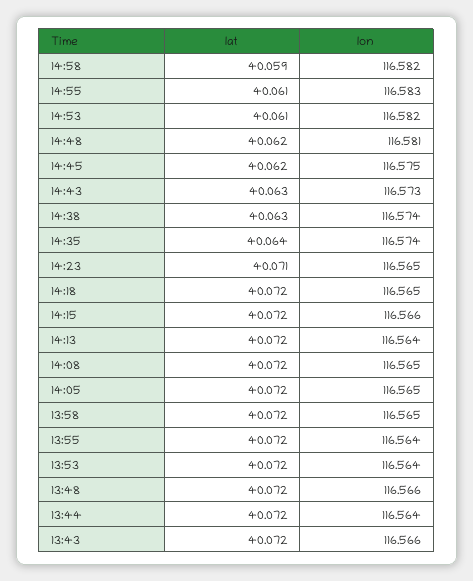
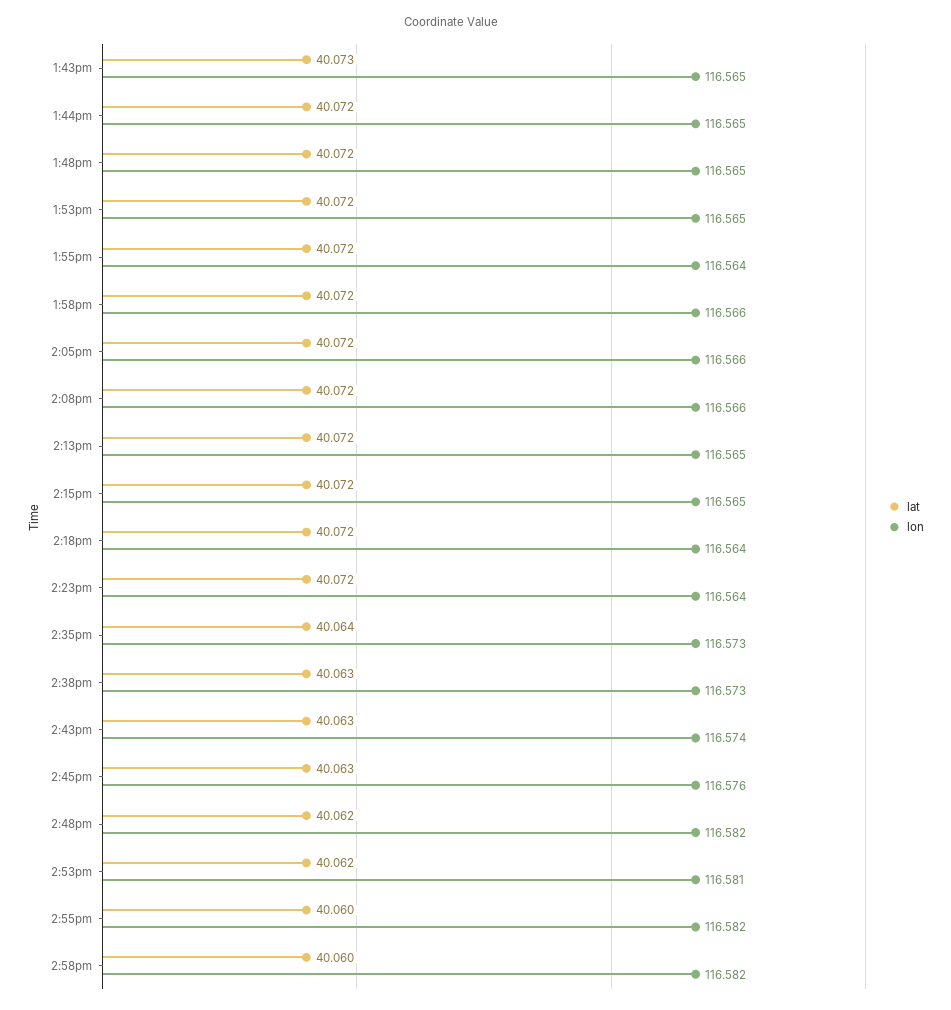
lat, 14:58: 40.059 -> 40.06
lat, 14:55: 40.061 -> 40.06
lon, 14:55: 116.583 -> 116.582
lat, 14:53: 40.061 -> 40.062
lon, 14:53: 116.582 -> 116.581
lon, 14:48: 116.581 -> 116.582
lat, 14:45: 40.062 -> 40.063
lon, 14:45: 116.575 -> 116.576
lon, 14:43: 116.573 -> 116.574
lon, 14:38: 116.574 -> 116.573
lon, 14:35: 116.574 -> 116.573
lat, 14:23: 40.071 -> 40.072
lon, 14:23: 116.565 -> 116.564
lon, 14:18: 116.565 -> 116.564
lon, 14:15: 116.566 -> 116.565
lon, 14:13: 116.564 -> 116.565
lon, 14:08: 116.565 -> 116.566
lon, 14:05: 116.565 -> 116.566
lon, 13:58: 116.565 -> 116.566
lon, 13:53: 116.564 -> 116.565
lon, 13:48: 116.566 -> 116.565
lon, 13:44: 116.564 -> 116.565
lat, 13:43: 40.072 -> 40.073
lon, 13:43: 116.566 -> 116.565

